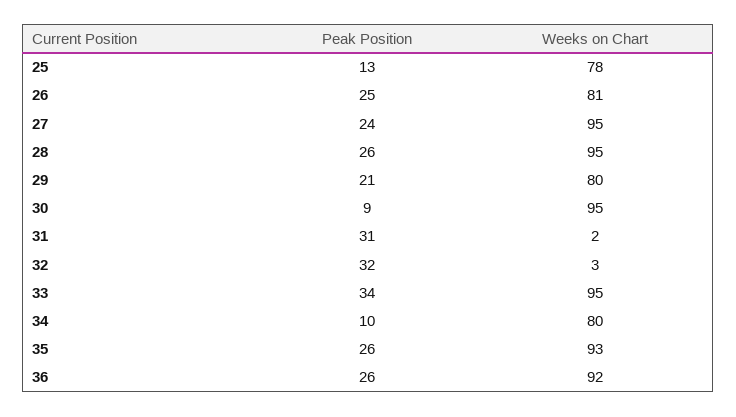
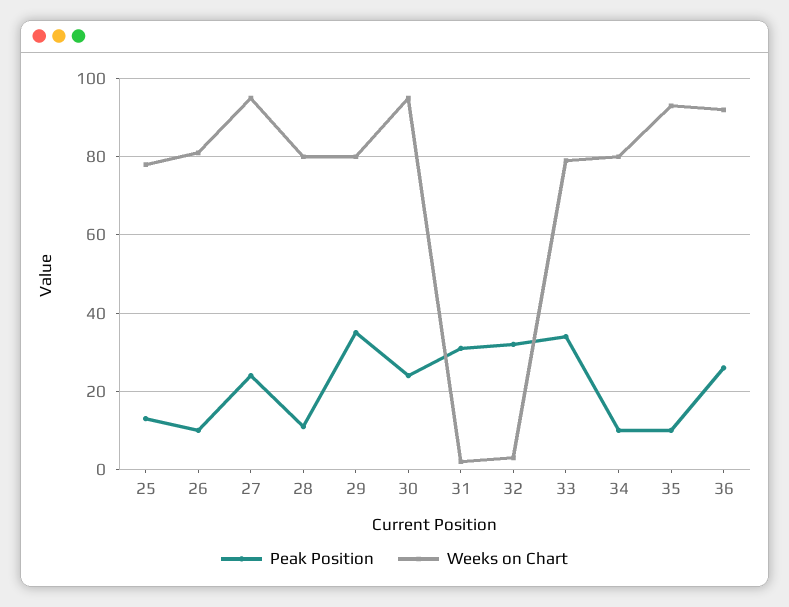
Peak Position, 26: 25 -> 10
Peak Position, 28: 26 -> 10
Weeks on Chart, 28: 95 -> 80
Peak Position, 29: 21 -> 35
Peak Position, 30: 9 -> 25
Weeks on Chart, 33: 95 -> 80
Peak Position, 35: 26 -> 10

